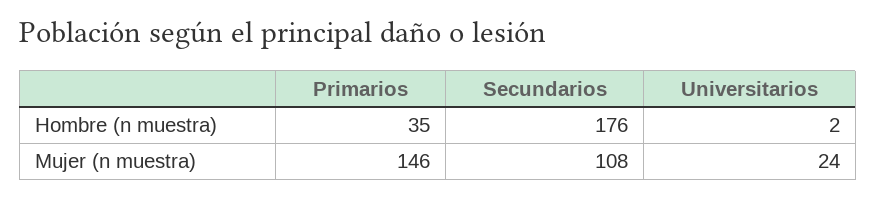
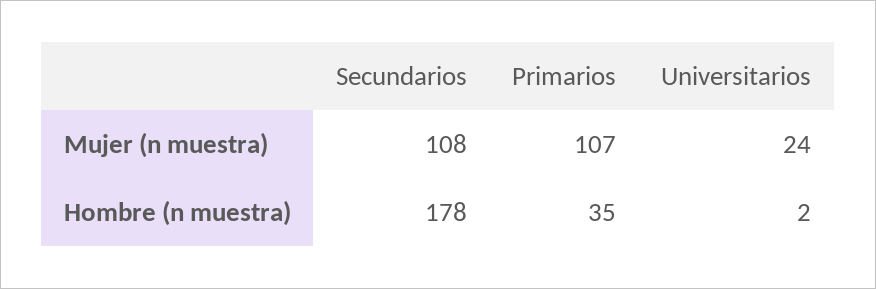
Secundarios, Hombre (n muestra): 176 -> 178
Primarios, Mujer (n muestra): 146 -> 107

